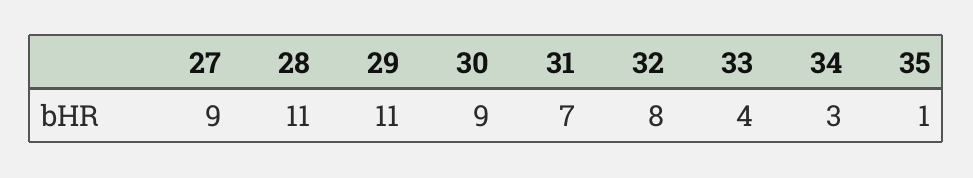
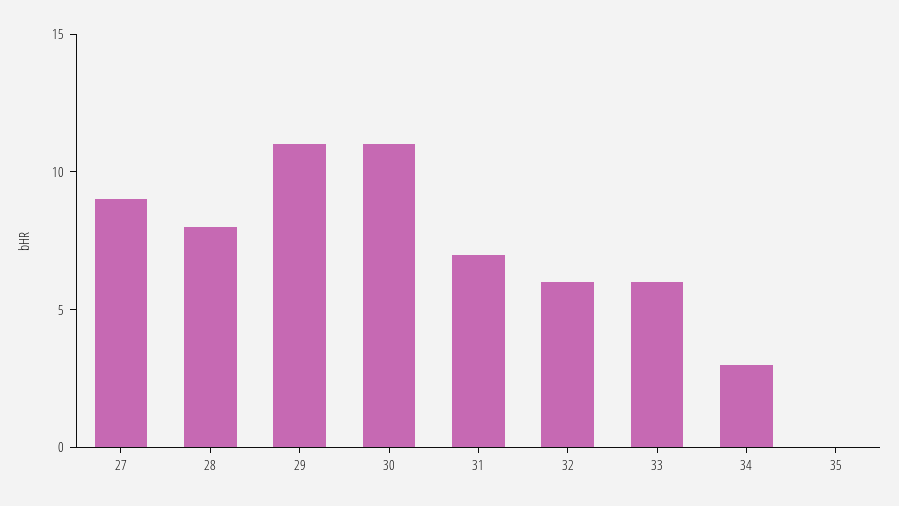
28: 11 -> 8
30: 9 -> 11
32: 8 -> 6
33: 4 -> 6
35: 1 -> 0

